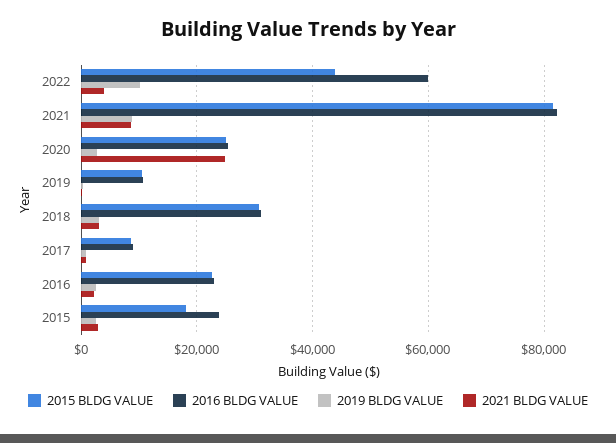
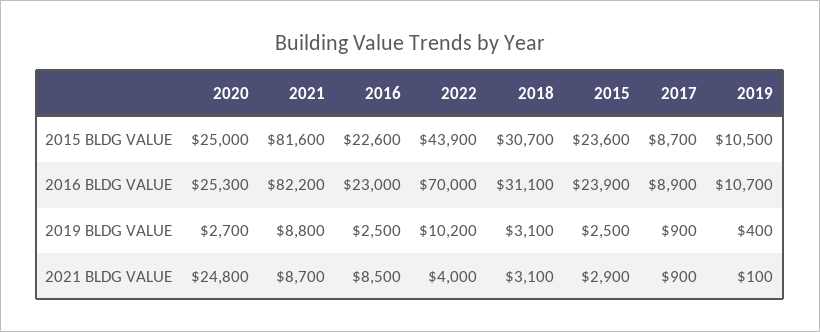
2016 BLDG VALUE, 2022: 60000 -> 70000
2021 BLDG VALUE, 2016: 2000 -> 8500
2015 BLDG VALUE, 2015: 18000 -> 23600

